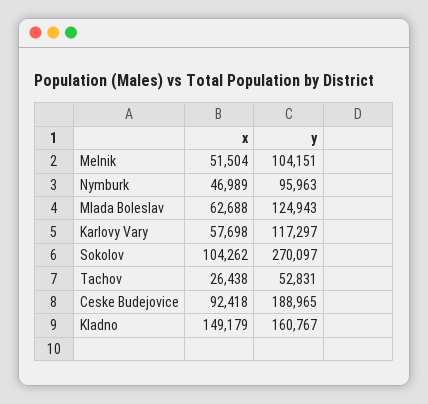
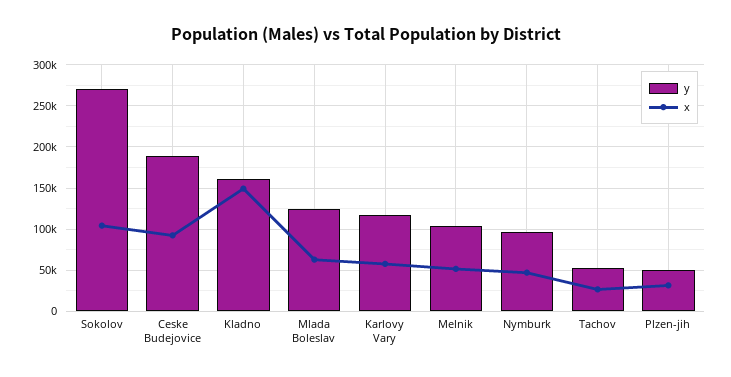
y, Plzen-jih: none -> 50000
x, Plzen-jih: none -> 30000

